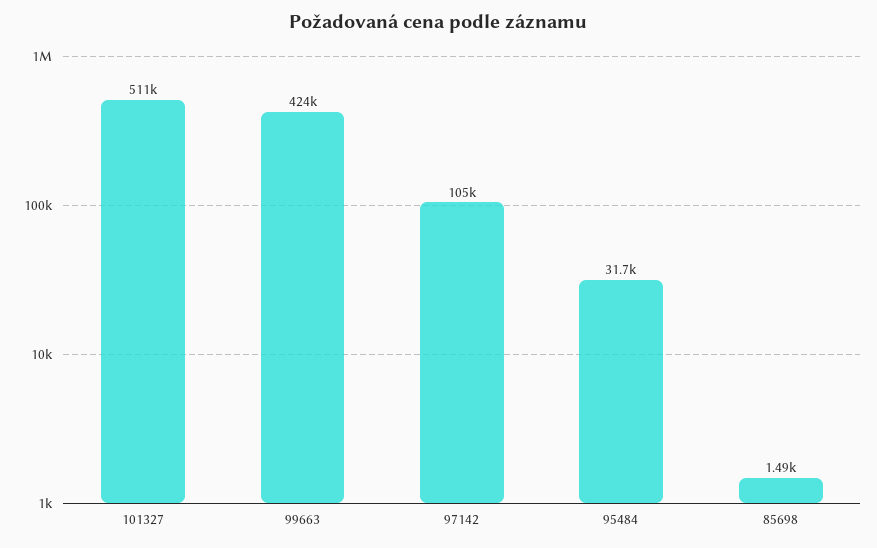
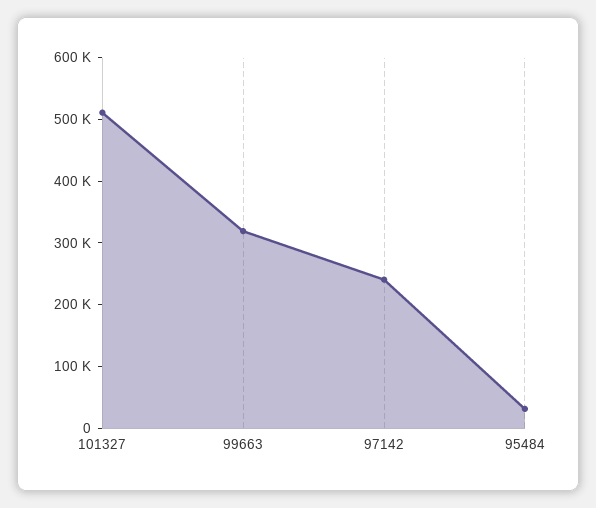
99663: 424000 -> 320000
97142: 105000 -> 240000
85698: 1490 -> none

